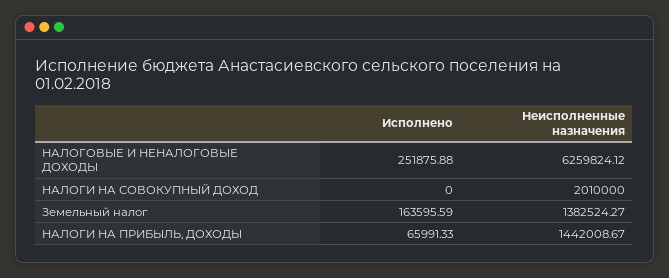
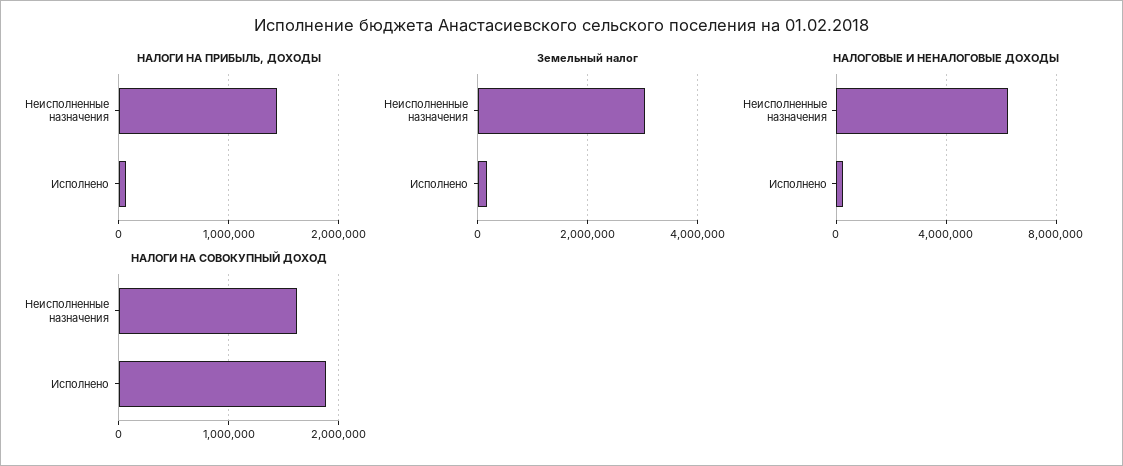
НАЛОГИ НА СОВОКУПНЫЙ ДОХОД, Исполнено: 0 -> 1900000
НАЛОГИ НА СОВОКУПНЫЙ ДОХОД, Неисполненные назначения: 2010000 -> 1600000
Земельный налог, Неисполненные назначения: 1382524.27 -> 3000000

